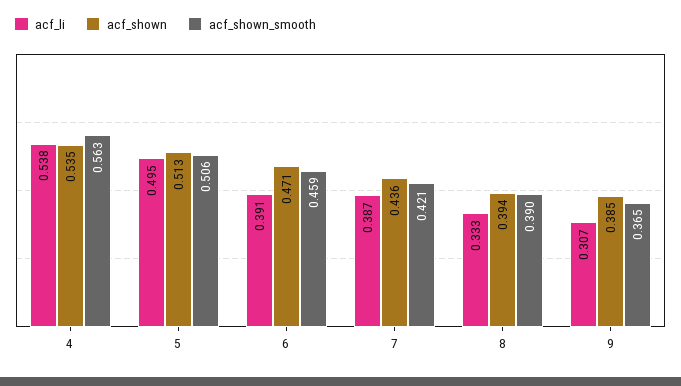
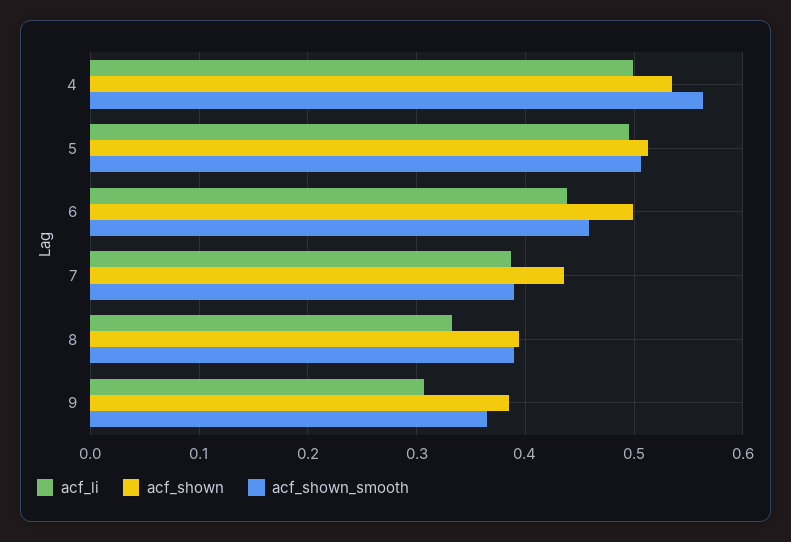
acf_li, 4: 0.538 -> 0.5
acf_li, 6: 0.391 -> 0.44
acf_shown, 6: 0.471 -> 0.5
acf_shown_smooth, 7: 0.421 -> 0.39

